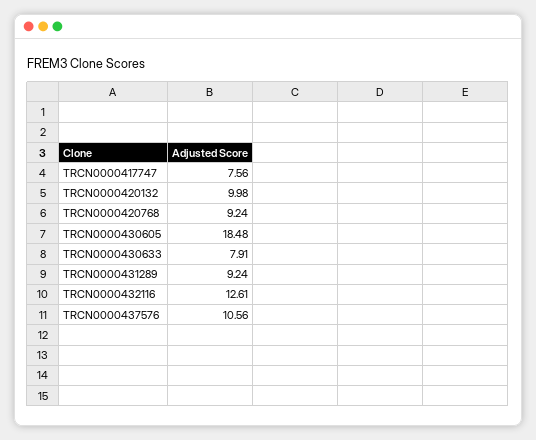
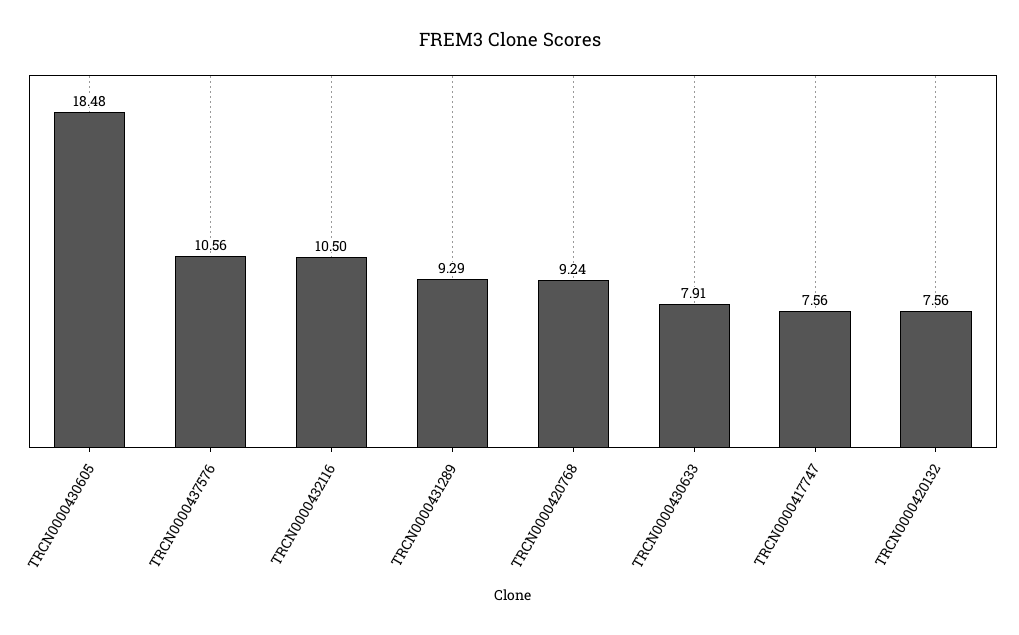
TRCN0000420132: 9.98 -> 7.56
TRCN0000431289: 9.24 -> 9.29
TRCN0000432116: 12.61 -> 10.5

